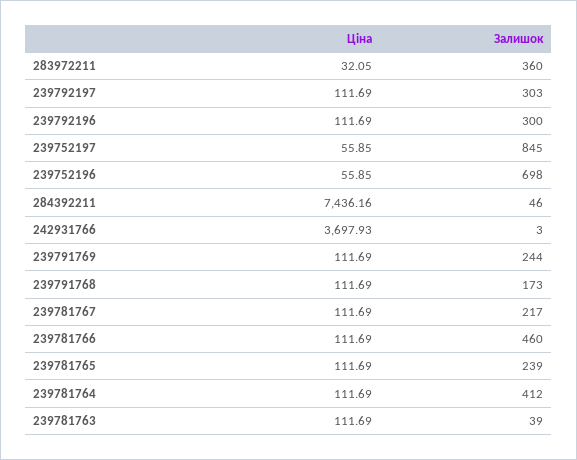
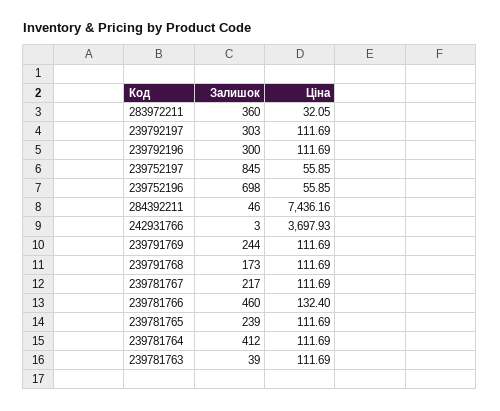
Ціна, 239781766: 111.69 -> 132.4

